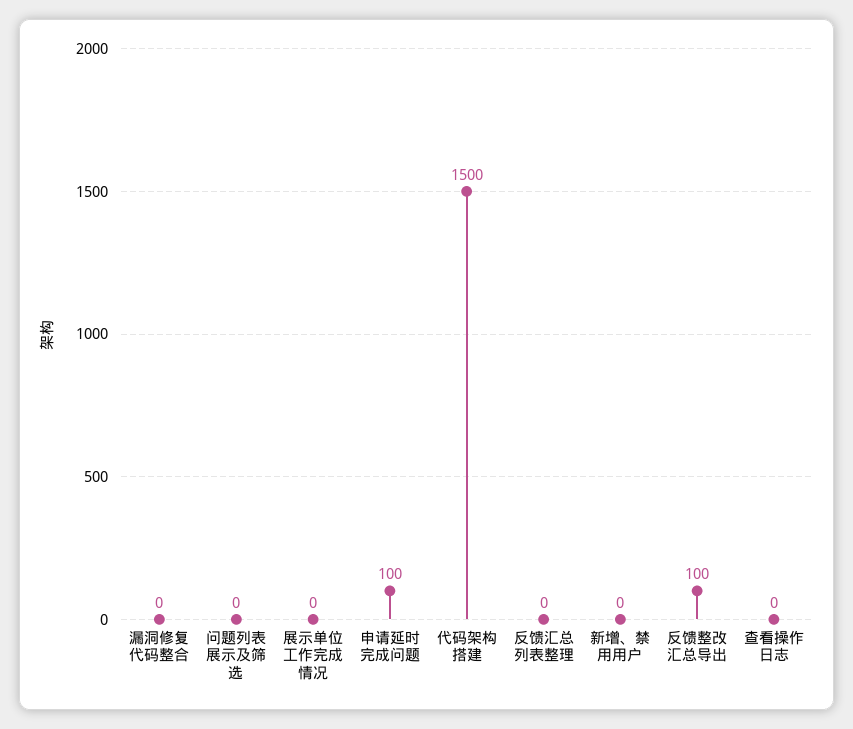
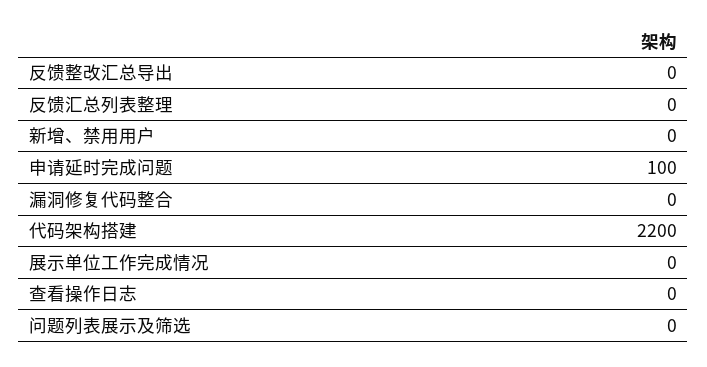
代码架构搭建: 1500 -> 2200
反馈整改汇总导出: 100 -> 0

